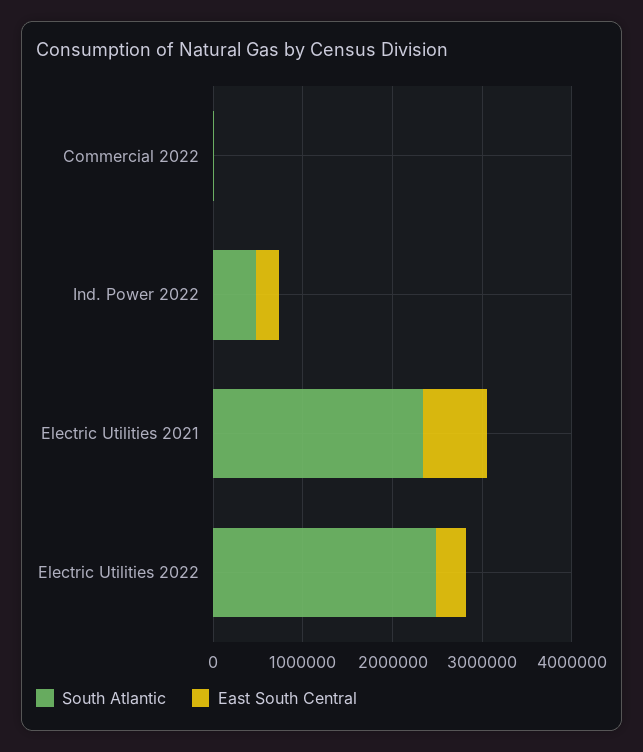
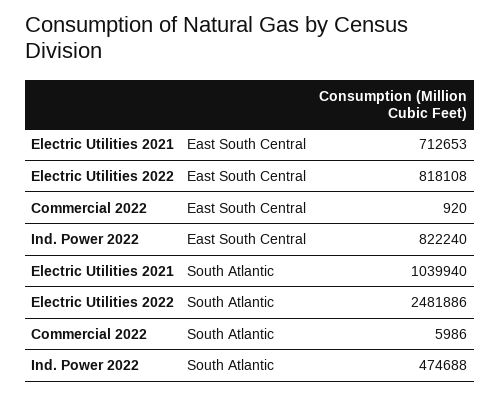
East South Central, Ind. Power 2022: 200000 -> 822240
South Atlantic, Electric Utilities 2021: 2400000 -> 1039940
East South Central, Electric Utilities 2022: 400000 -> 818108

